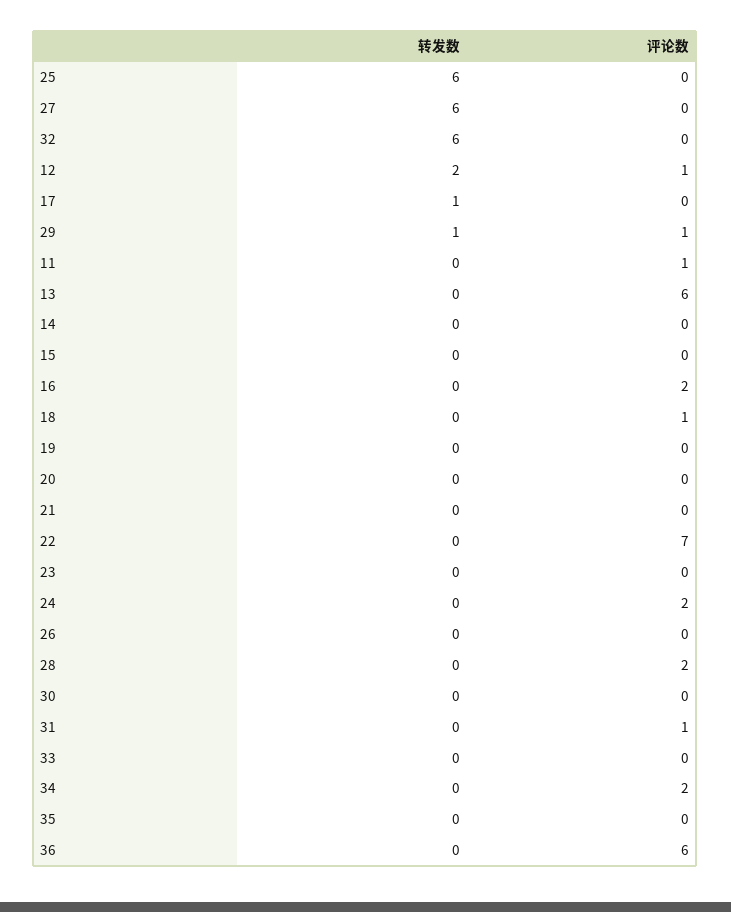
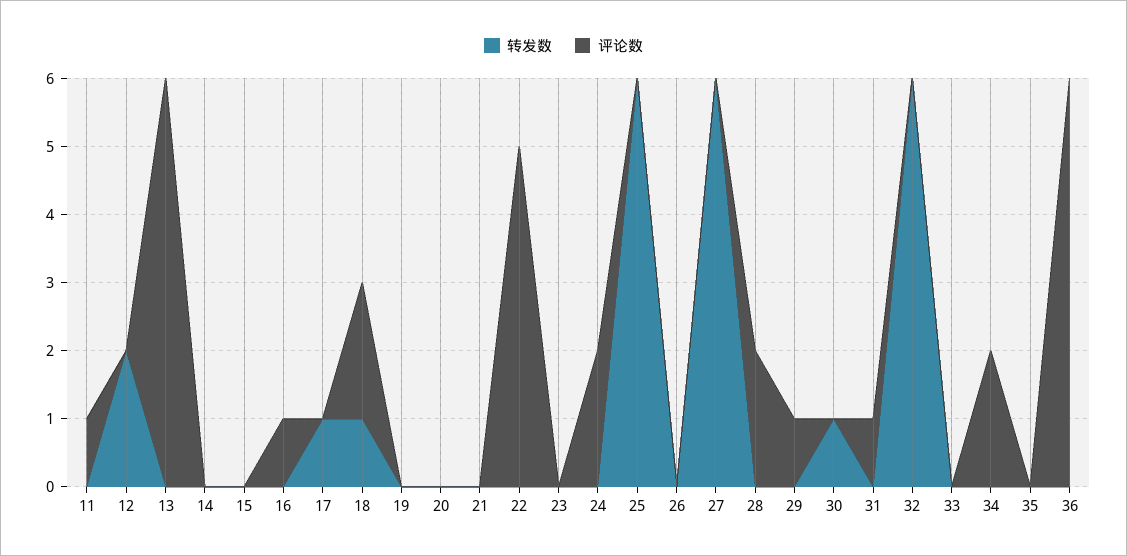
评论数, 12: 1 -> 0
转发数, 29: 1 -> 0
评论数, 16: 2 -> 1
转发数, 18: 0 -> 1
评论数, 18: 1 -> 2
评论数, 22: 7 -> 5
转发数, 30: 0 -> 1

